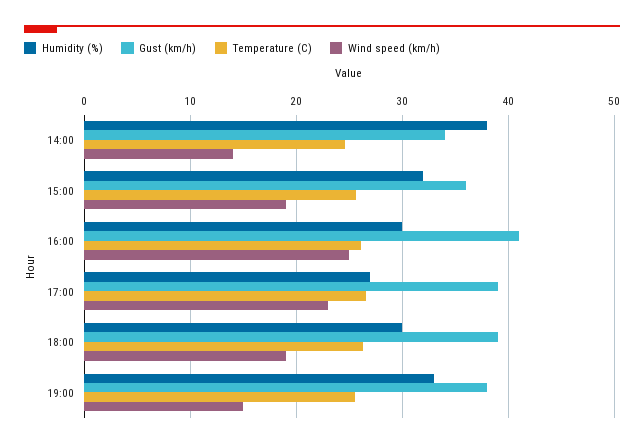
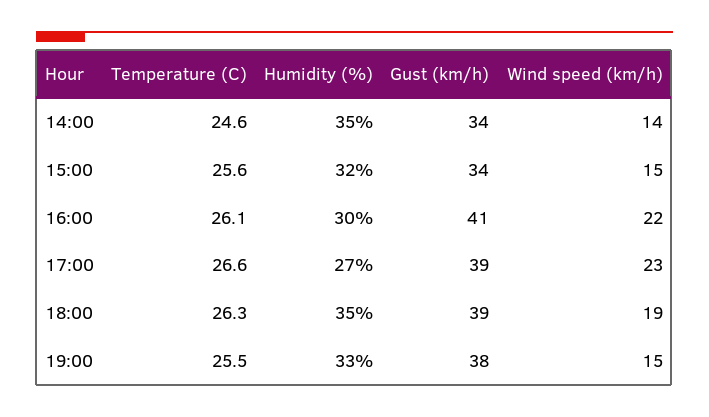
Humidity (%), 14:00: 38 -> 35
Gust (km/h), 15:00: 36 -> 34
Wind speed (km/h), 15:00: 19 -> 15
Wind speed (km/h), 16:00: 25 -> 22
Humidity (%), 18:00: 30 -> 35

